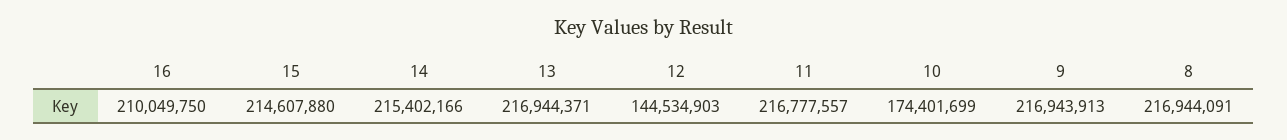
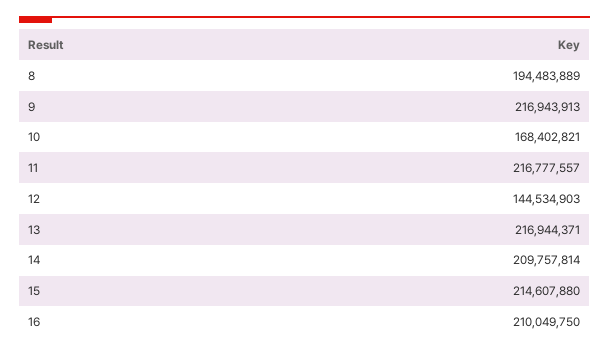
14: 215402166 -> 209757814
10: 174401699 -> 168402821
8: 216944091 -> 194483889

